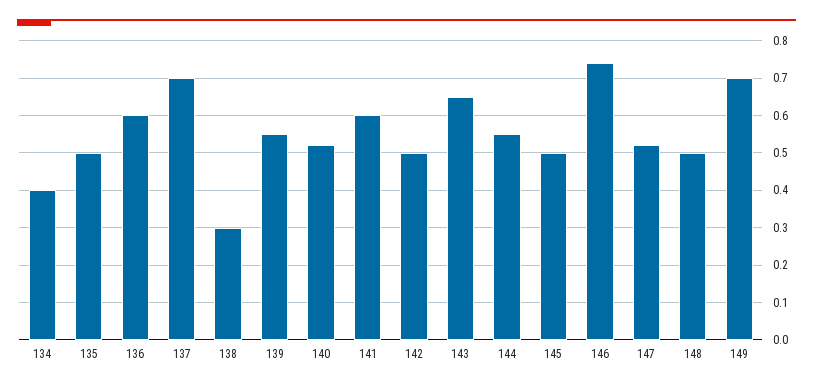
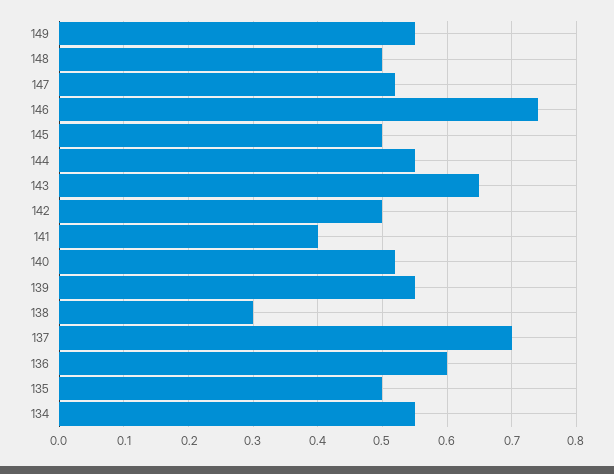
134: 0.4 -> 0.55
141: 0.6 -> 0.4
149: 0.7 -> 0.55

